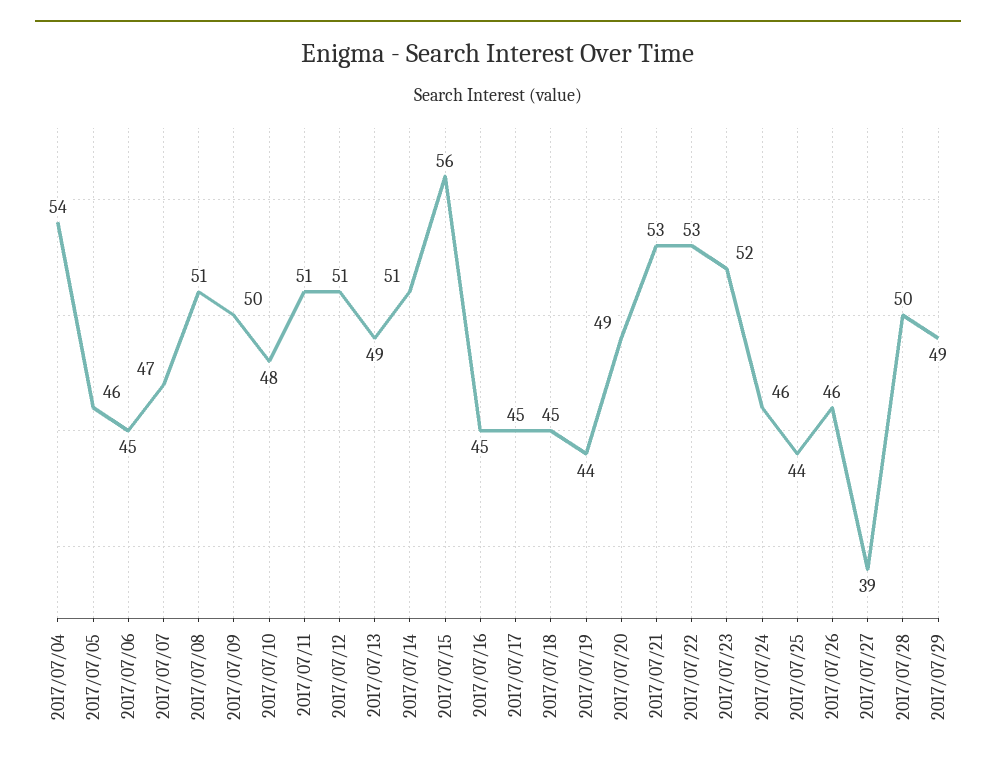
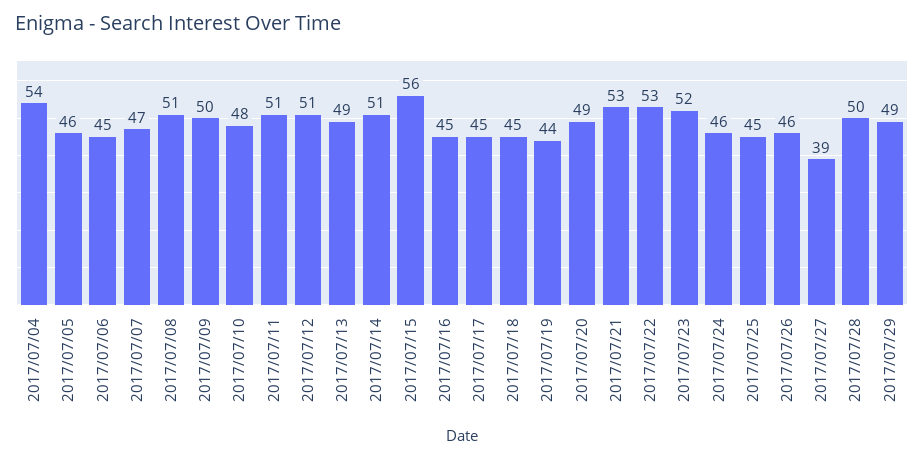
2017/07/25: 44 -> 45

